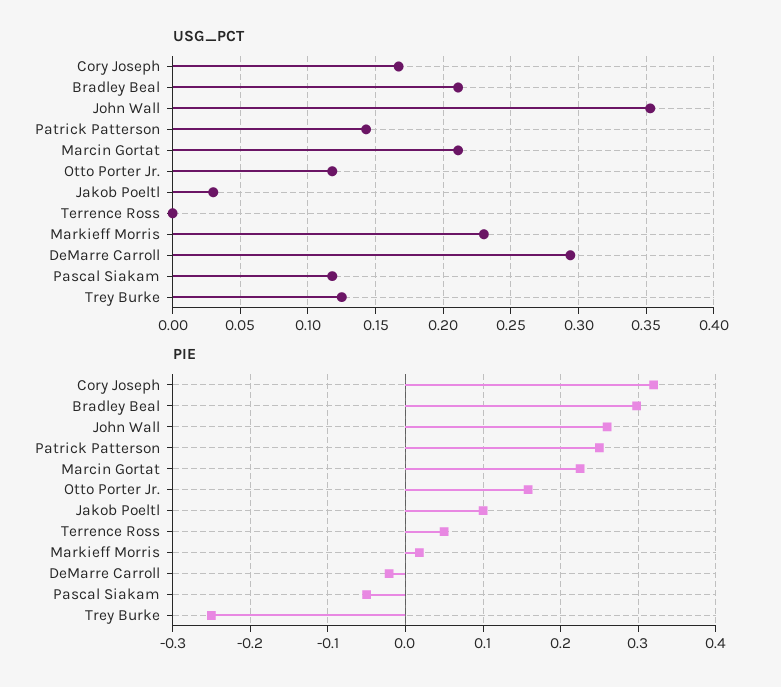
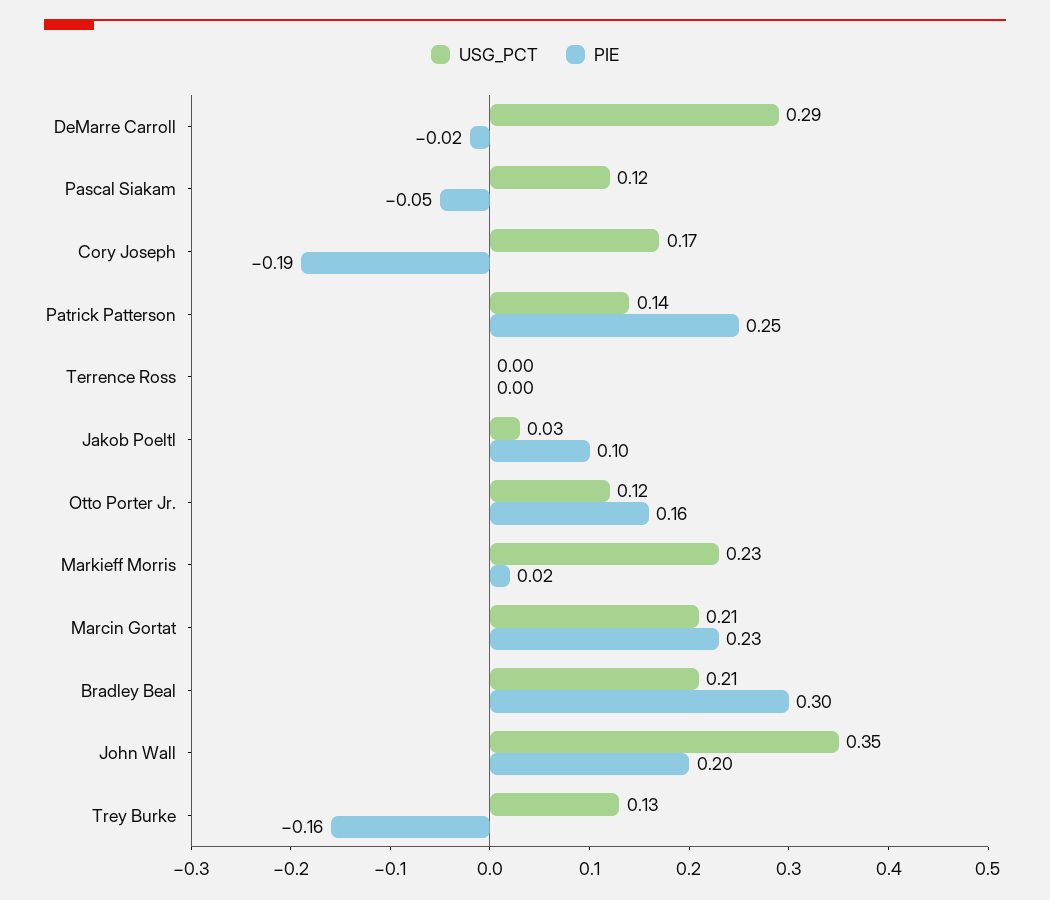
PIE, Cory Joseph: 0.32 -> -0.19
PIE, John Wall: 0.26 -> 0.2
PIE, Terrence Ross: 0.05 -> 0
PIE, Trey Burke: -0.25 -> -0.16

